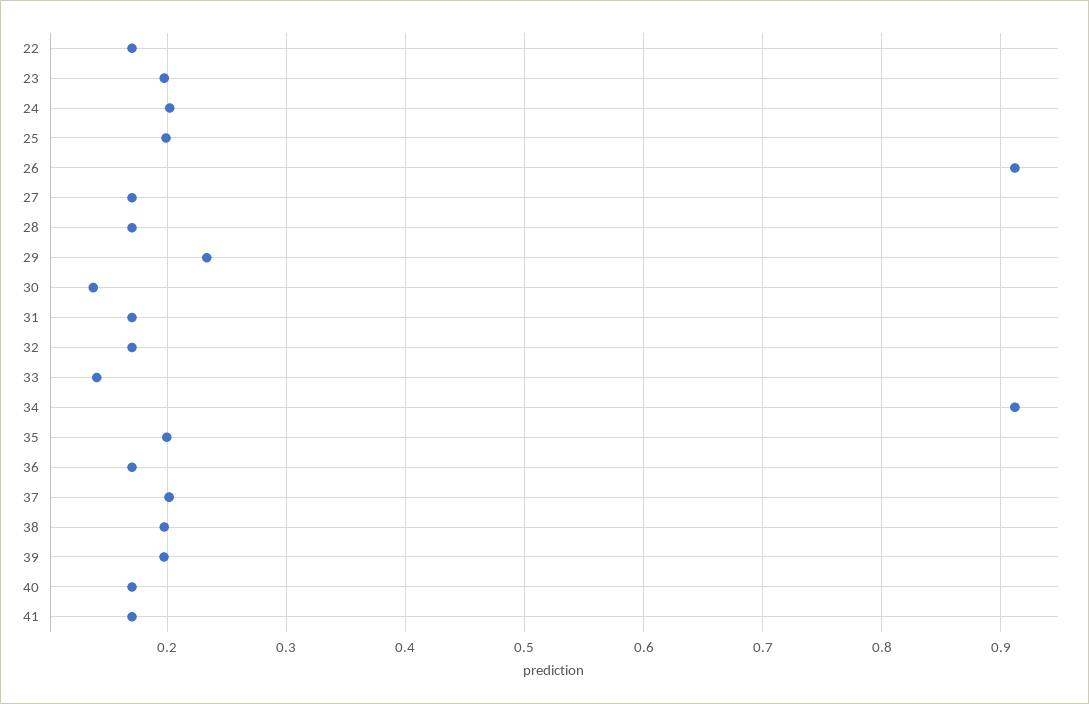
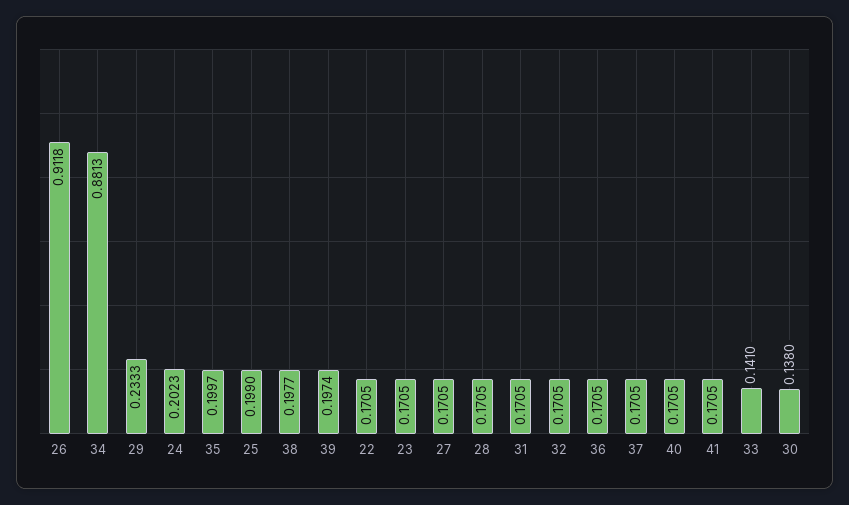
23: 0.2 -> 0.1705
34: 0.91 -> 0.8813
37: 0.2 -> 0.1705

